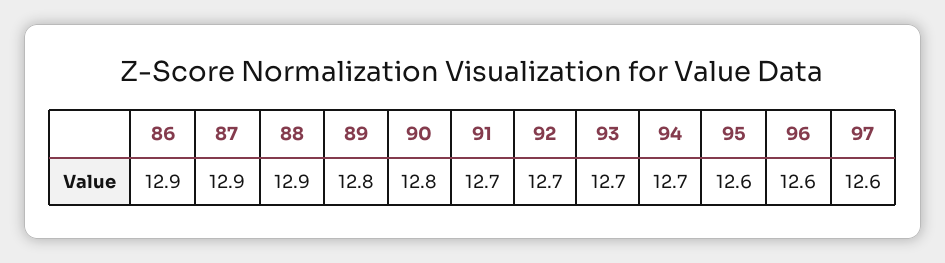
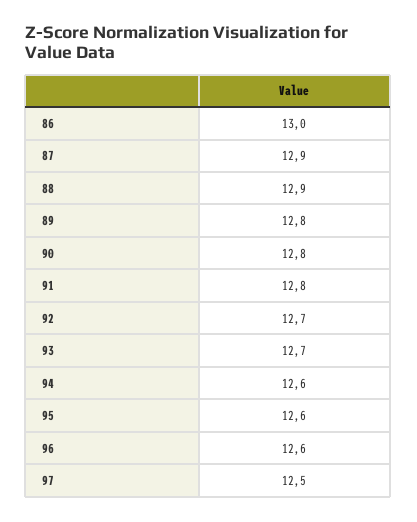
86: 12.9 -> 13
91: 12.7 -> 12.8
94: 12.7 -> 12.6
97: 12.6 -> 12.5

